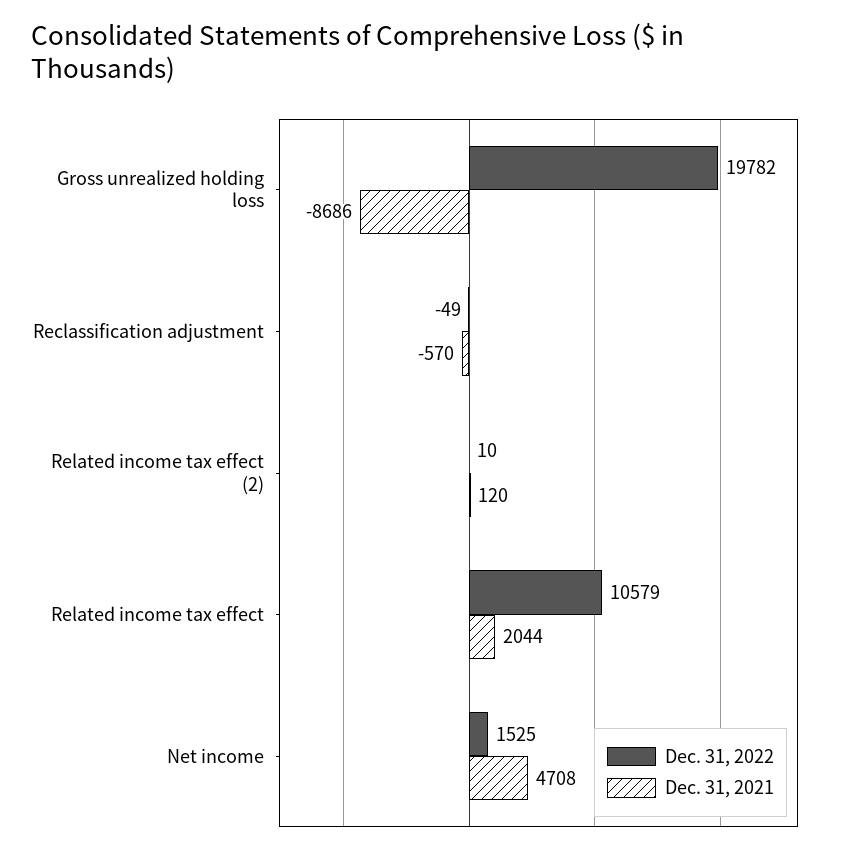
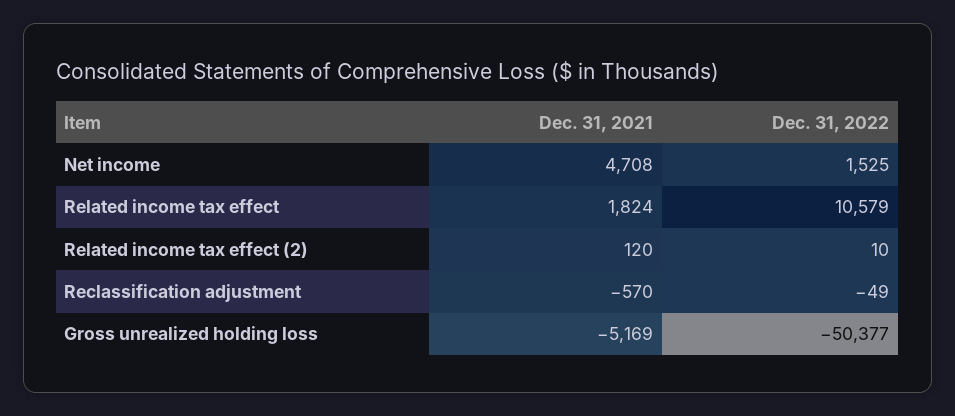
Dec. 31, 2022, Gross unrealized holding loss: 19782 -> -50377
Dec. 31, 2021, Gross unrealized holding loss: -8686 -> -5169
Dec. 31, 2021, Related income tax effect: 2044 -> 1824

